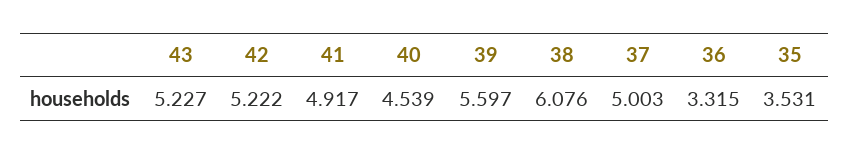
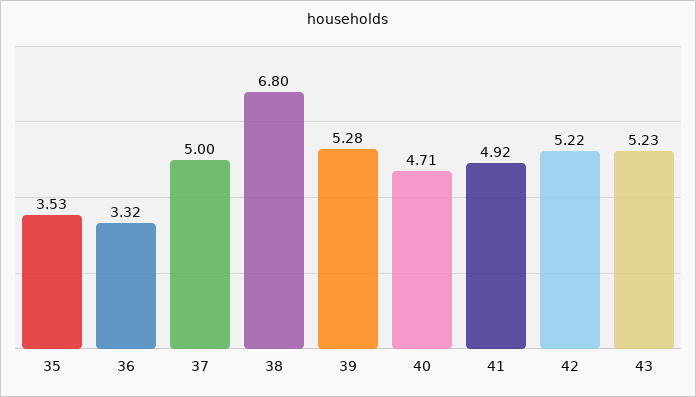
40: 4.539 -> 4.71
39: 5.597 -> 5.28
38: 6.076 -> 6.8

